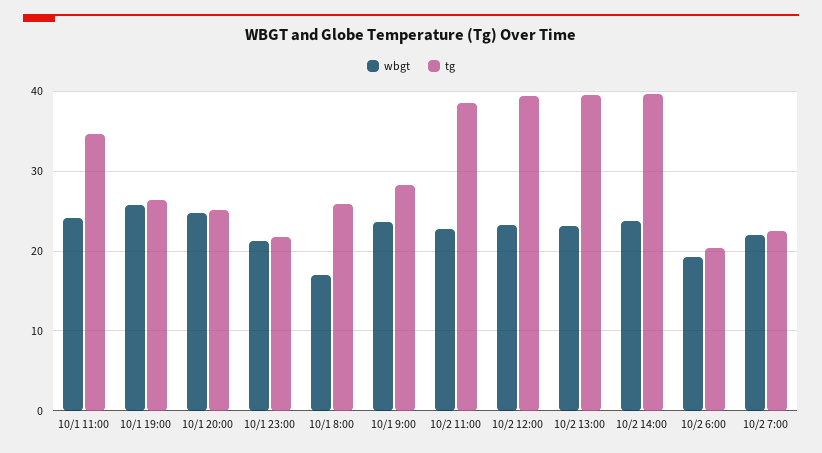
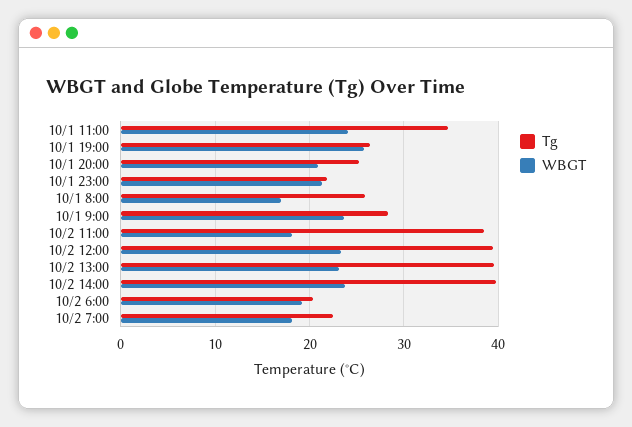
wbgt, 10/1 20:00: 25 -> 21
wbgt, 10/2 11:00: 23 -> 18
wbgt, 10/2 7:00: 22 -> 18

